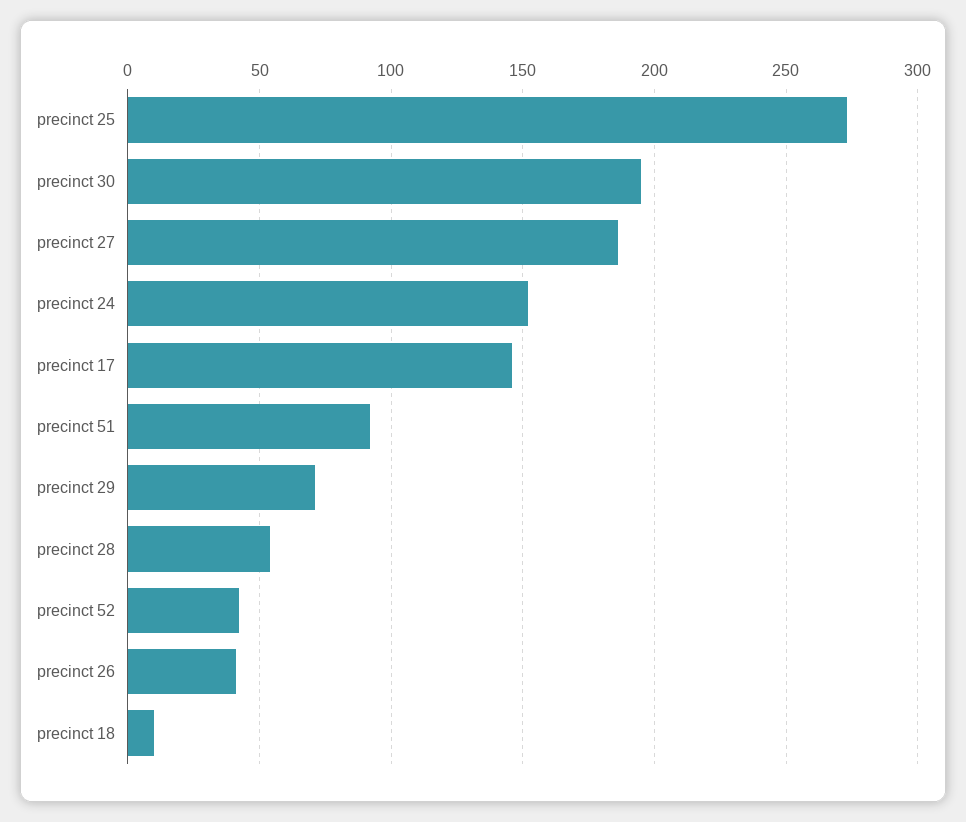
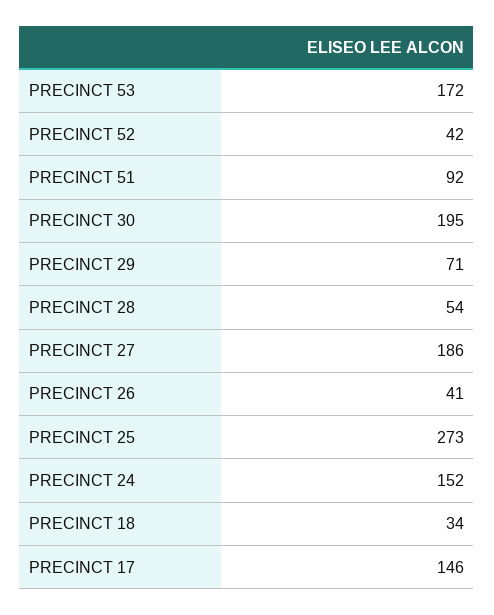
precinct 18: 10 -> 34
PRECINCT 53: none -> 172

